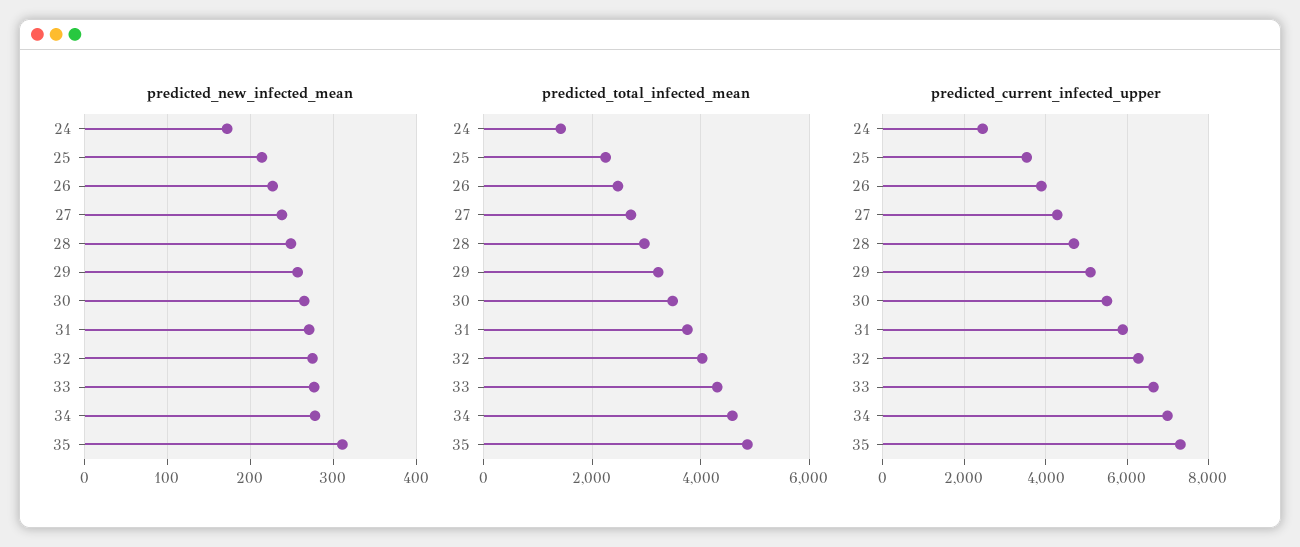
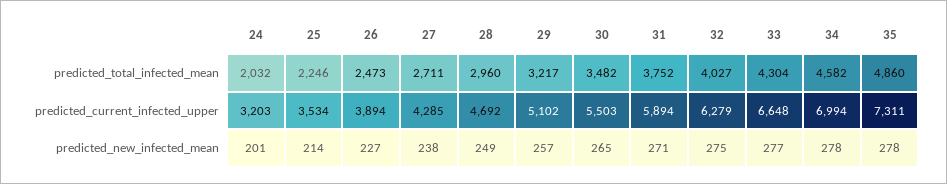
predicted_new_infected_mean, 24: 170 -> 201
predicted_new_infected_mean, 35: 310 -> 278
predicted_total_infected_mean, 24: 1400 -> 2032
predicted_current_infected_upper, 24: 2400 -> 3203

